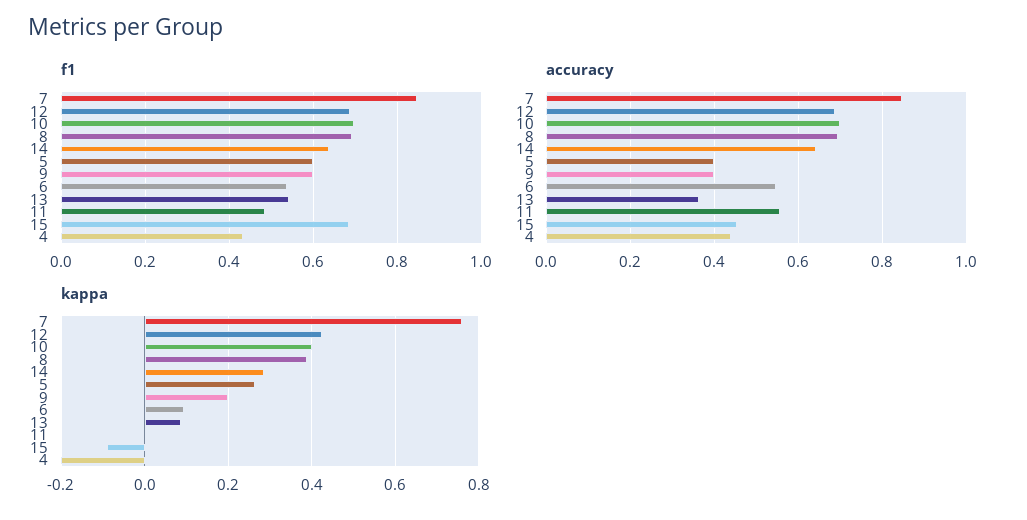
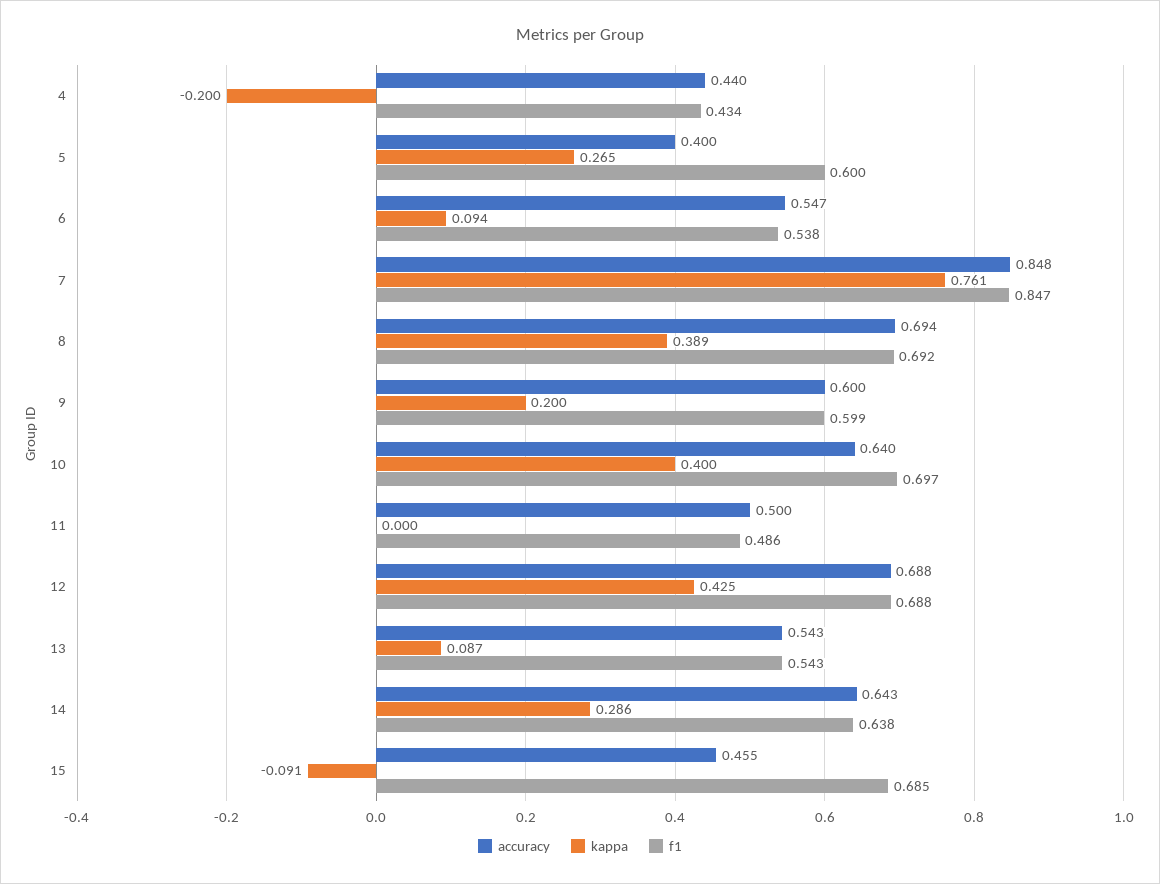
accuracy, 10: 0.7 -> 0.64
accuracy, 9: 0.4 -> 0.6
accuracy, 13: 0.36 -> 0.543
accuracy, 11: 0.56 -> 0.5

